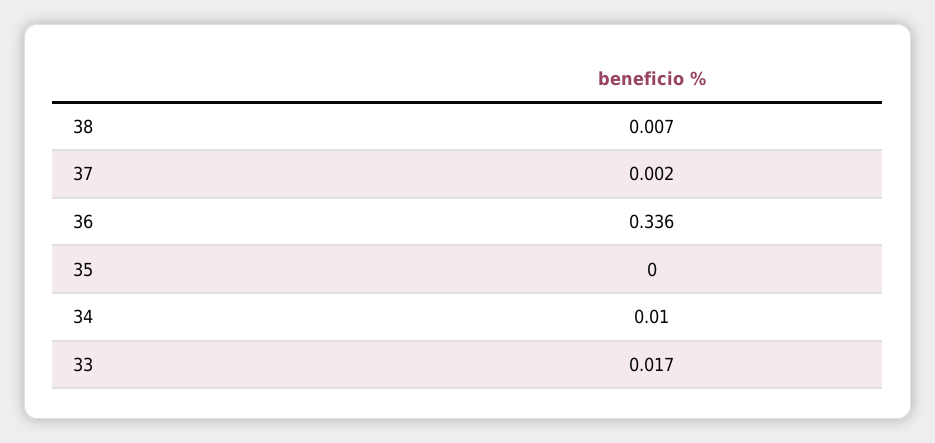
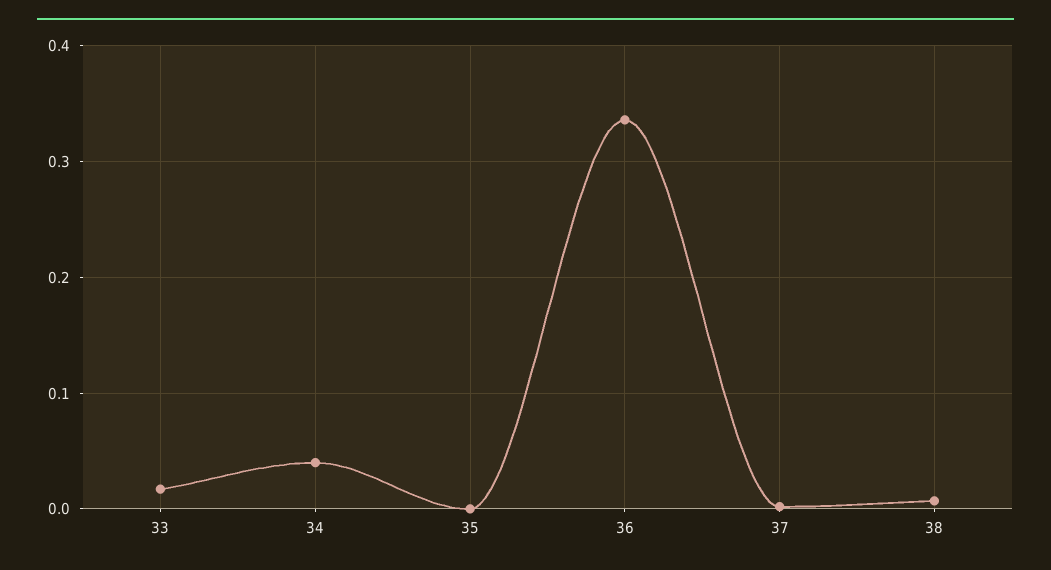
34: 0.01 -> 0.04

